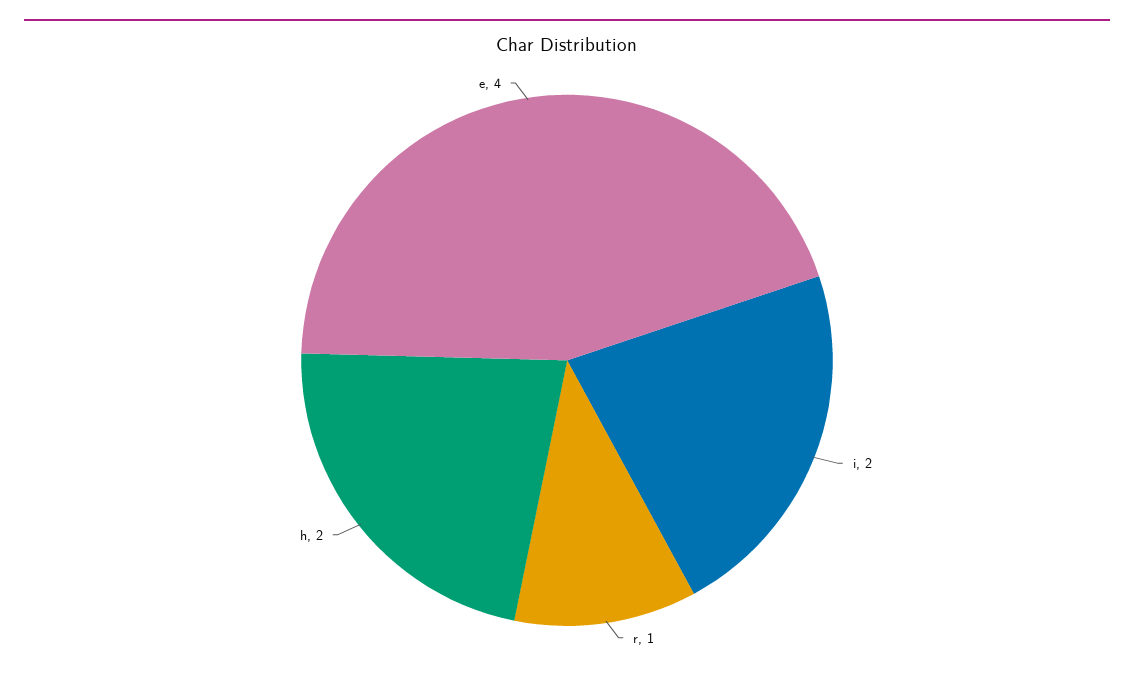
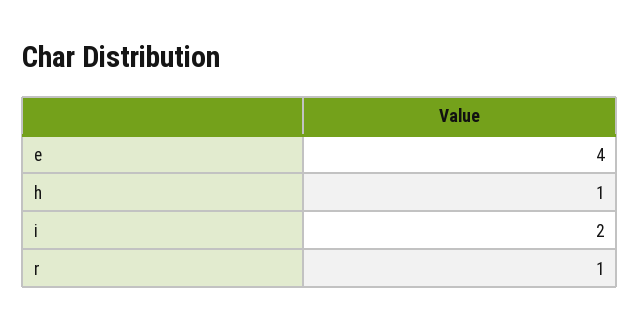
h: 2 -> 1

